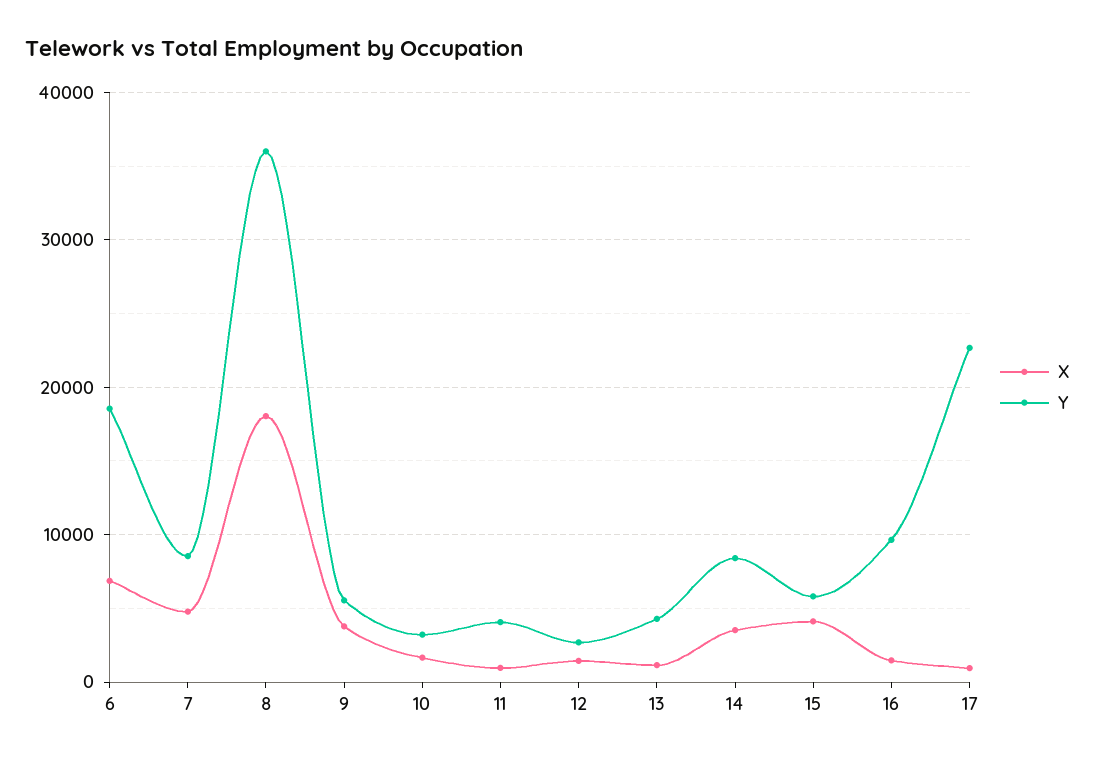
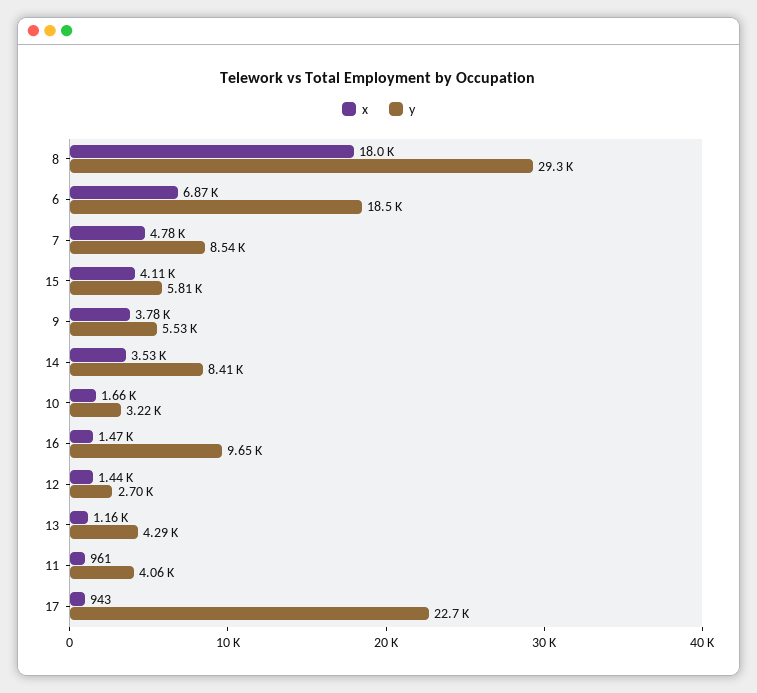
Y, 8: 36000 -> 29300

